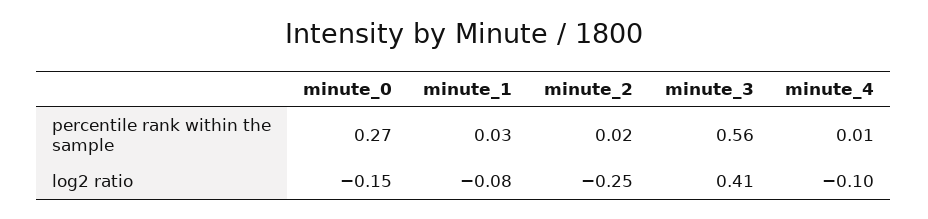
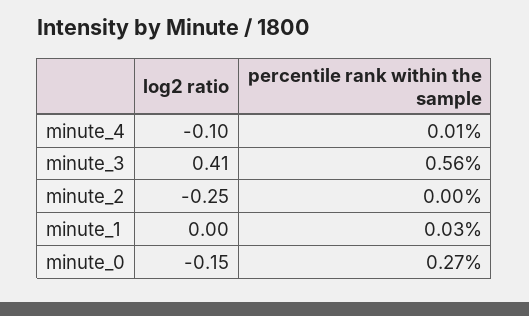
minute_2, percentile rank within the sample: 0.02 -> 0
minute_1, log2 ratio: -0.08 -> 0

